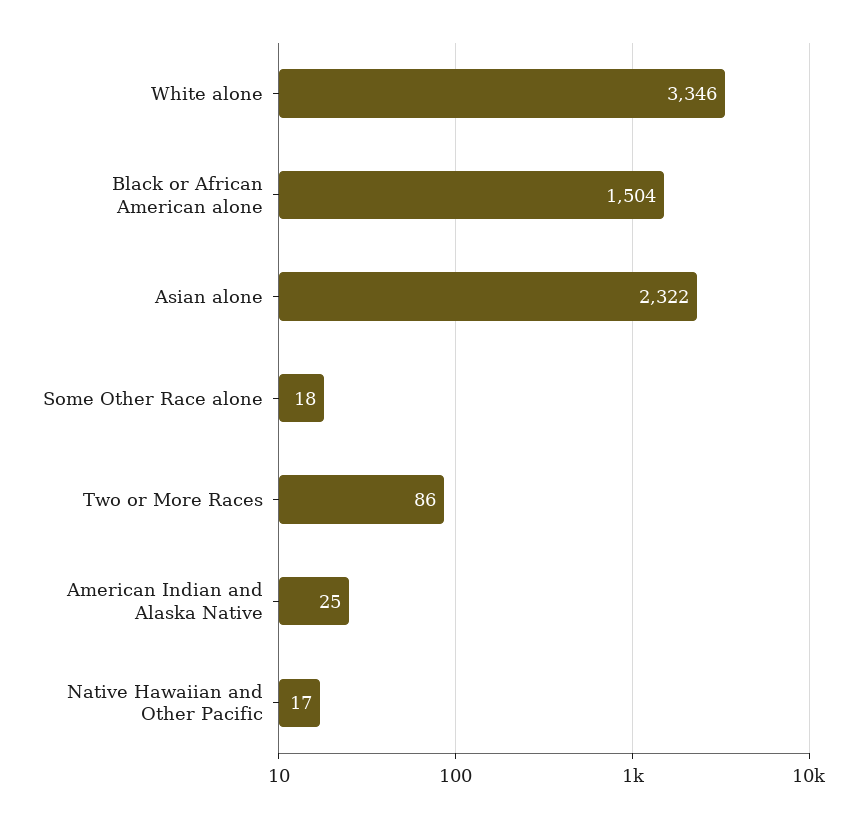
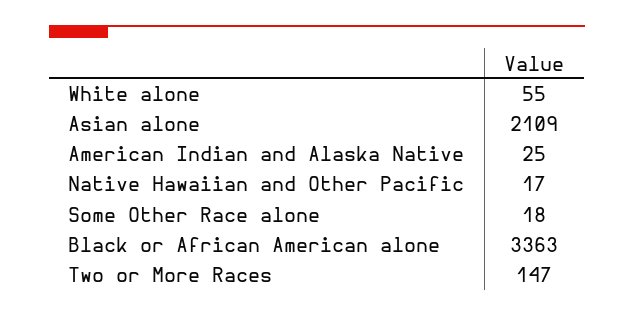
White alone: 3346 -> 55
Black or African American alone: 1504 -> 3363
Asian alone: 2322 -> 2109
Two or More Races: 86 -> 147

